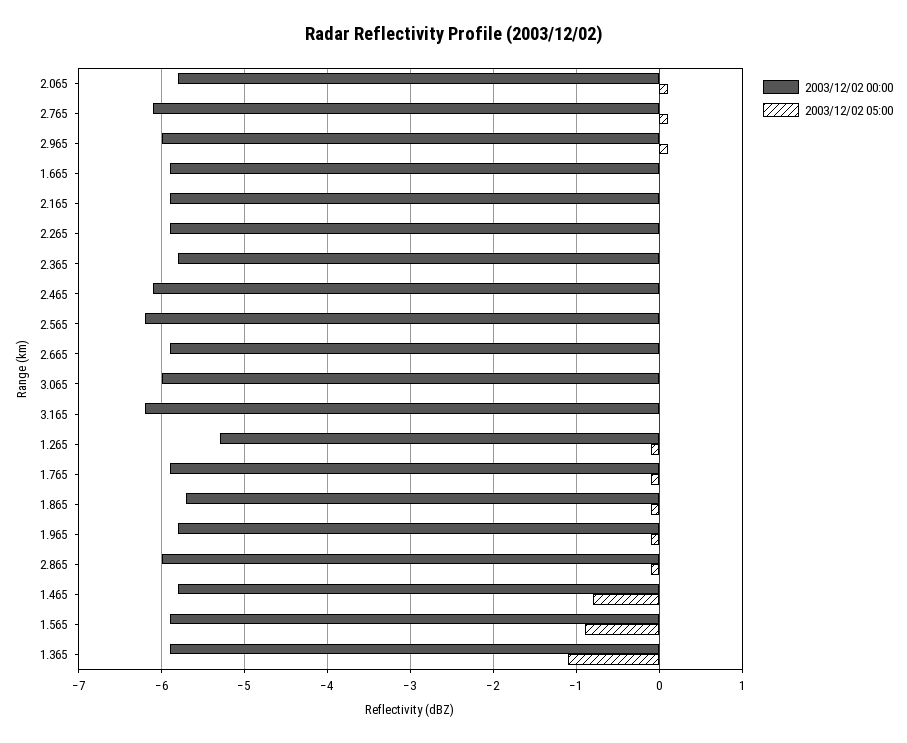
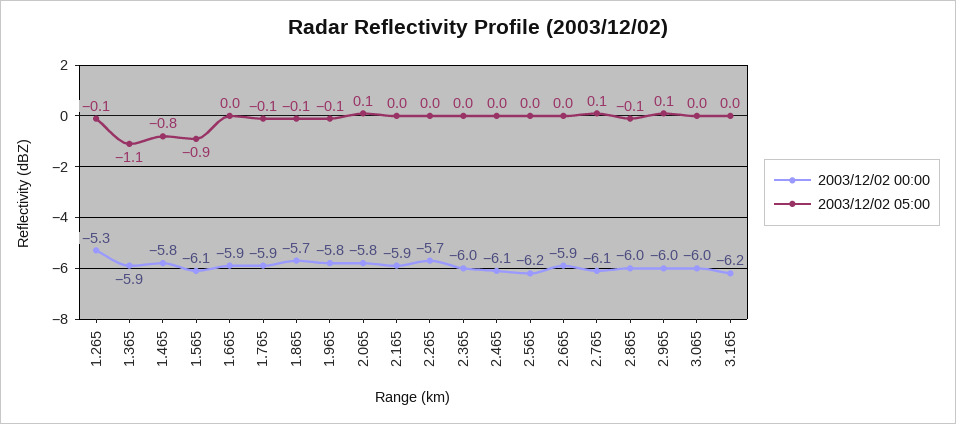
2003/12/02 00:00, 2.265: -5.9 -> -5.7
2003/12/02 00:00, 2.365: -5.8 -> -6
2003/12/02 00:00, 1.565: -5.9 -> -6.1

